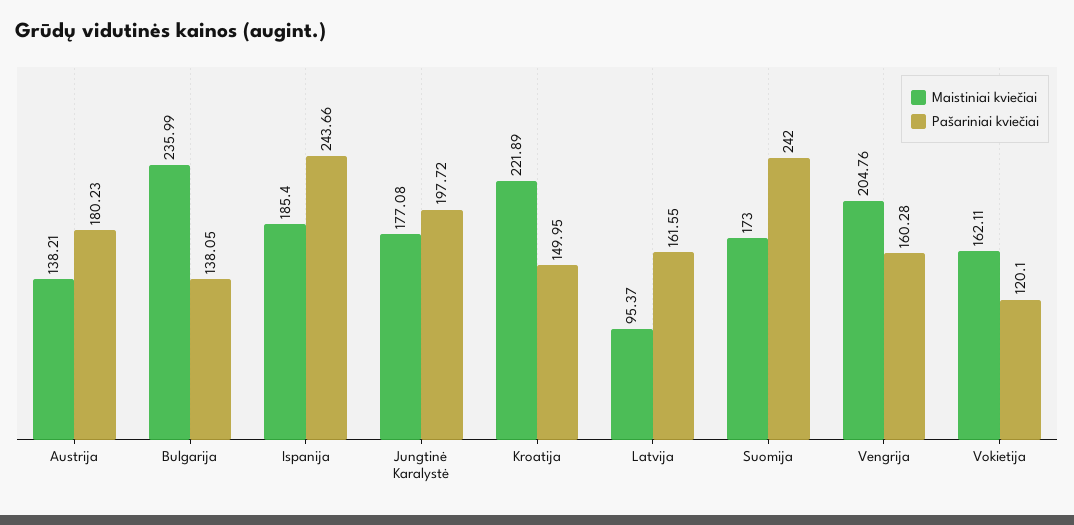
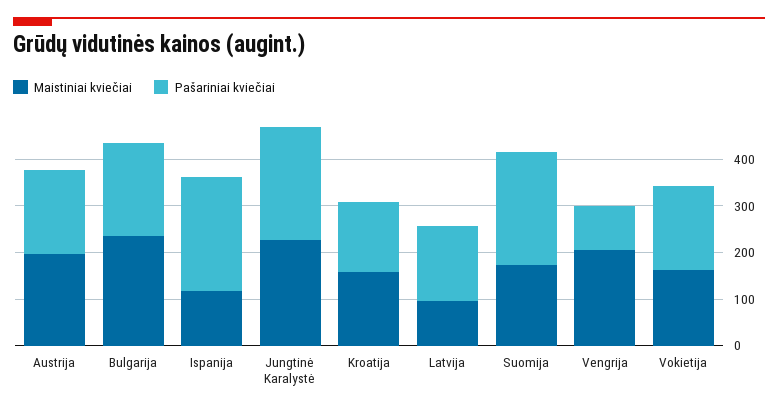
Maistiniai kviečiai, Austrija: 138.21 -> 200
Pašariniai kviečiai, Bulgarija: 138.05 -> 200
Maistiniai kviečiai, Ispanija: 185.4 -> 120
Maistiniai kviečiai, Jungtinė Karalystė: 177.08 -> 220
Pašariniai kviečiai, Jungtinė Karalystė: 197.72 -> 240
Maistiniai kviečiai, Kroatija: 221.89 -> 160
Pašariniai kviečiai, Vengrija: 160.28 -> 100
Pašariniai kviečiai, Vokietija: 120.1 -> 180

